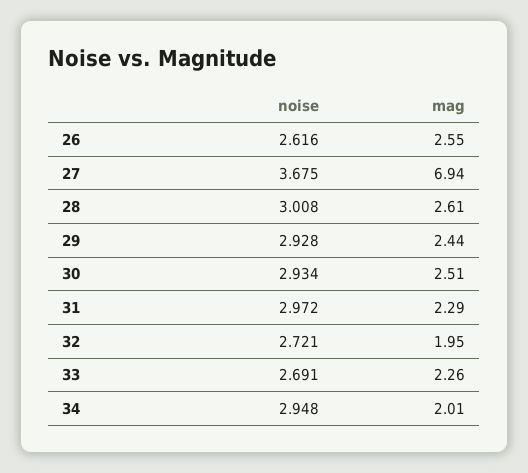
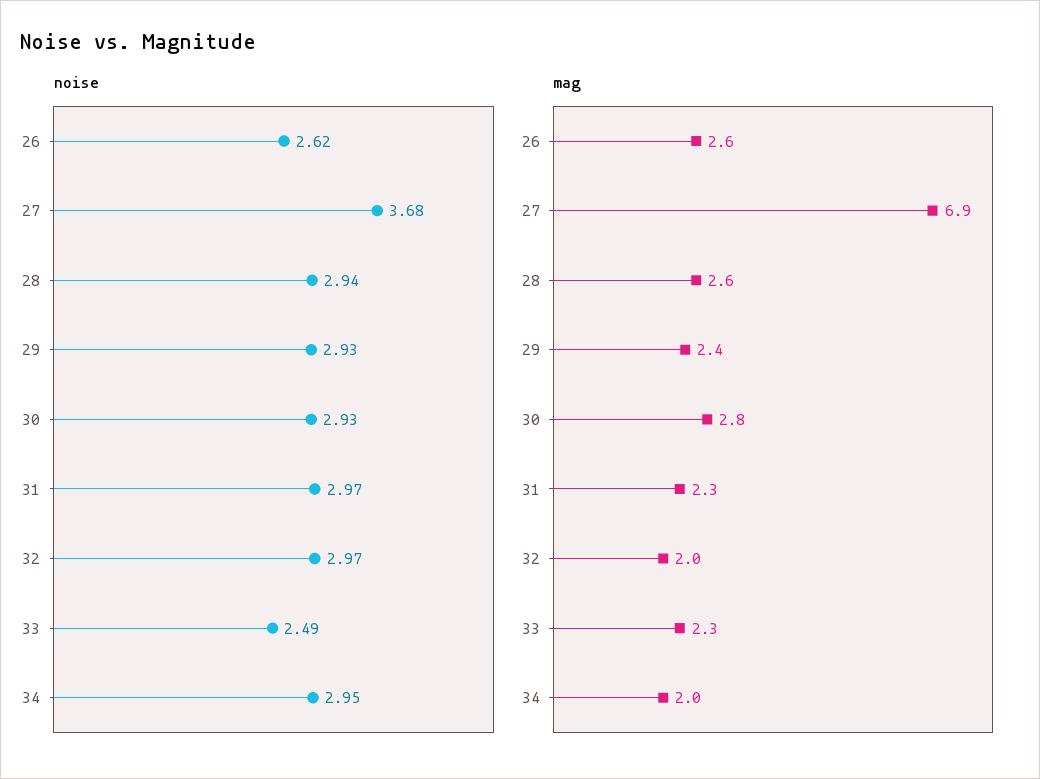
noise, 28: 3.008 -> 2.94
mag, 30: 2.51 -> 2.8
noise, 32: 2.721 -> 2.97
noise, 33: 2.691 -> 2.49

